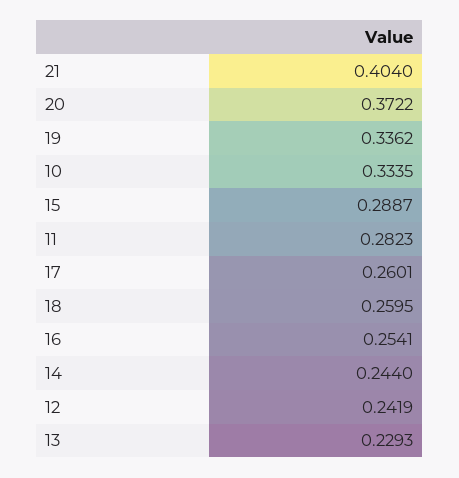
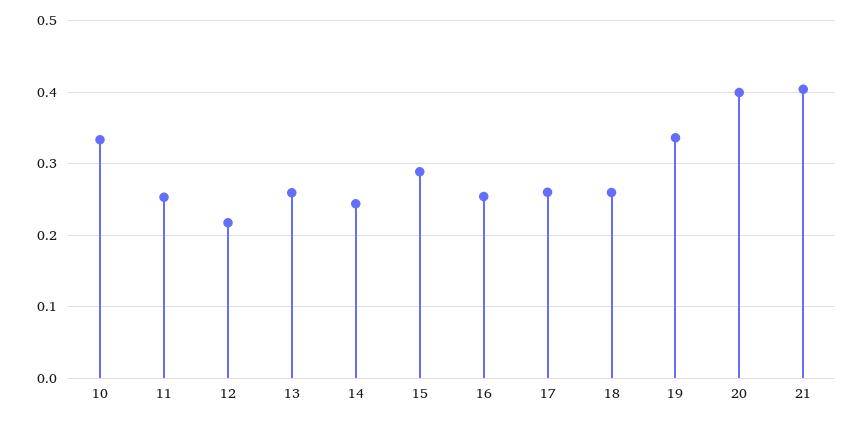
20: 0.3722 -> 0.4
11: 0.2823 -> 0.25
12: 0.2419 -> 0.22
13: 0.2293 -> 0.26

